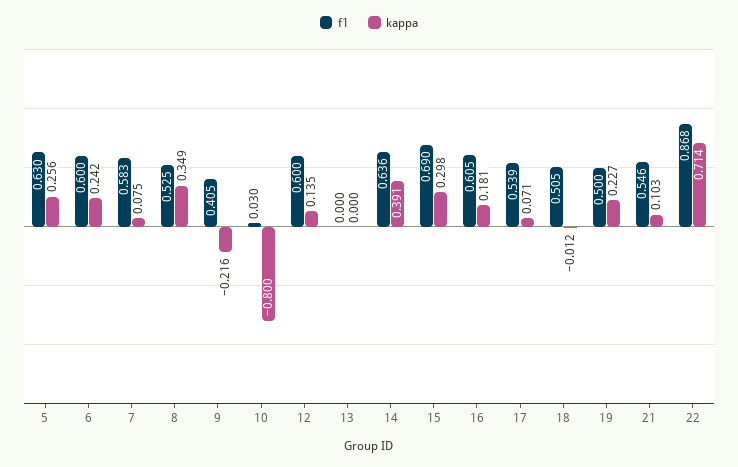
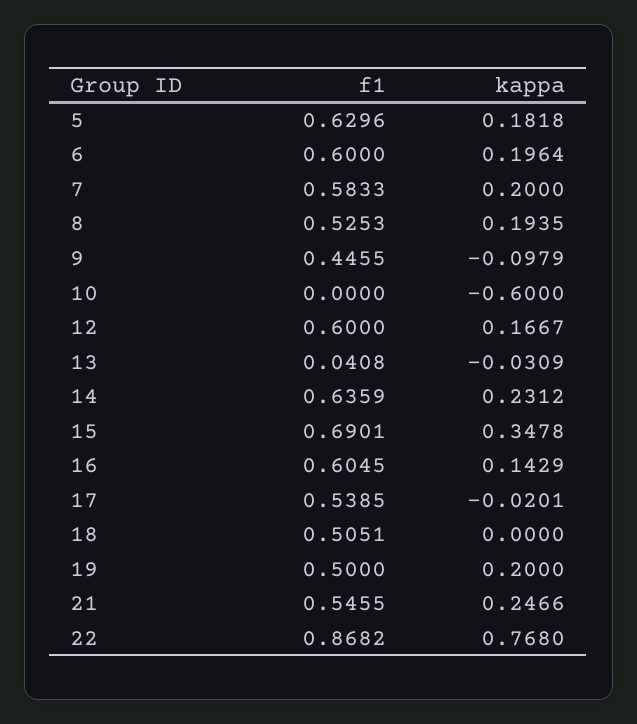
kappa, 5: 0.256 -> 0.1818
kappa, 6: 0.242 -> 0.1964
kappa, 7: 0.075 -> 0.2
kappa, 8: 0.349 -> 0.1935
f1, 9: 0.405 -> 0.4455
kappa, 9: -0.216 -> -0.0979
f1, 10: 0.03 -> 0
kappa, 10: -0.8 -> -0.6
kappa, 12: 0.135 -> 0.1667
f1, 13: 0 -> 0.0408
kappa, 13: 0 -> -0.0309
kappa, 14: 0.391 -> 0.2312
kappa, 15: 0.298 -> 0.3478
kappa, 16: 0.181 -> 0.1429
kappa, 17: 0.071 -> -0.0201
kappa, 18: -0.012 -> 0
kappa, 19: 0.227 -> 0.2
kappa, 21: 0.103 -> 0.2466
kappa, 22: 0.714 -> 0.768

